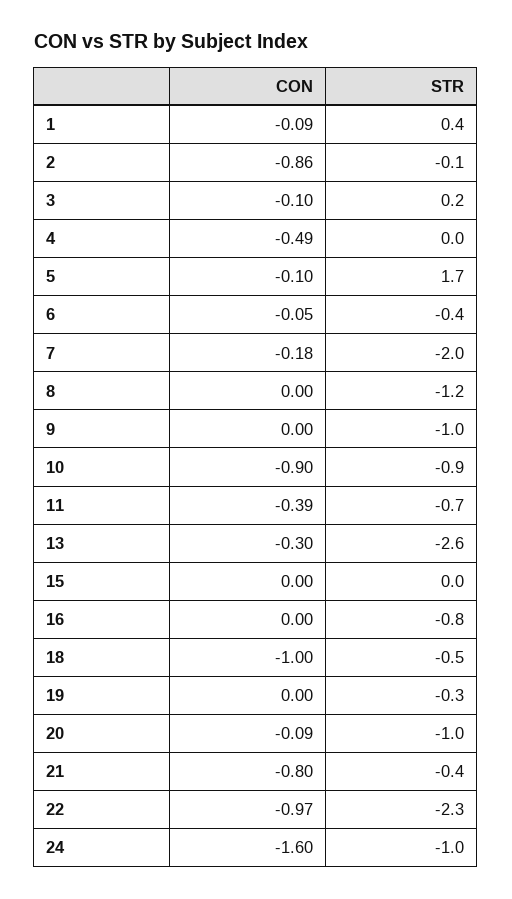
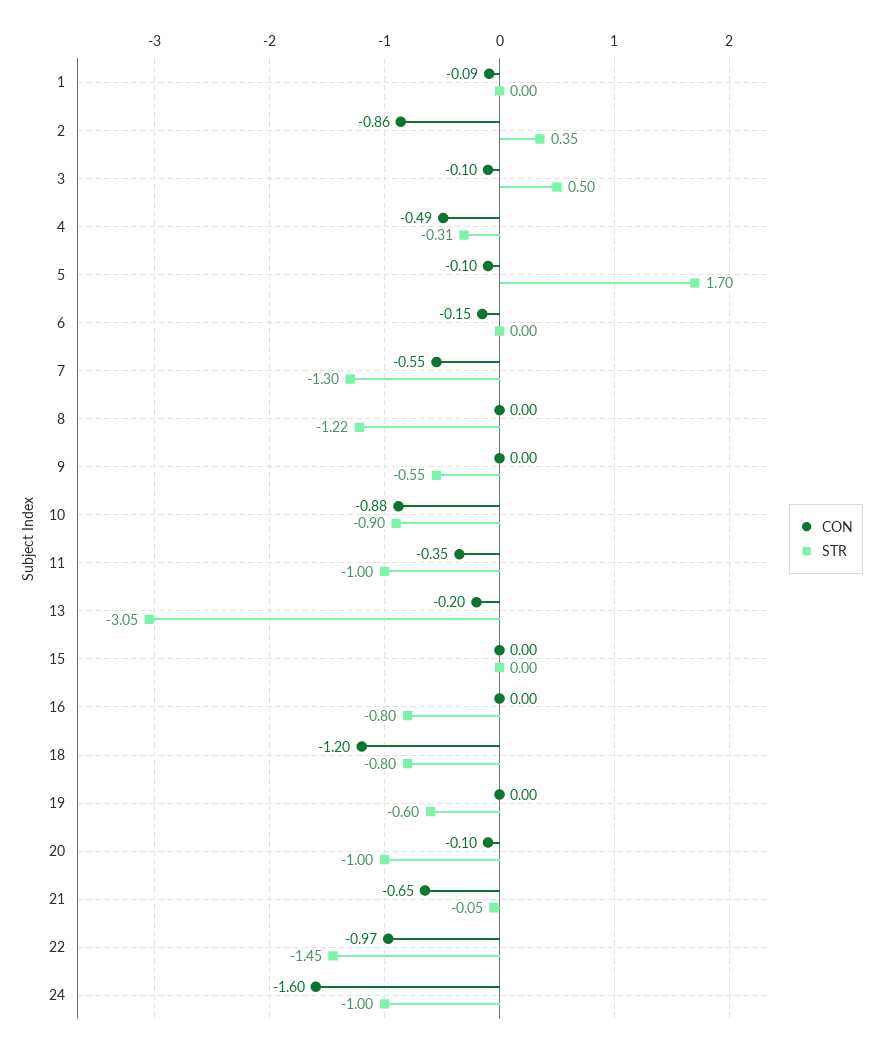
STR, 1: 0.4 -> 0
STR, 2: -0.1 -> 0.35
STR, 3: 0.2 -> 0.5
STR, 4: 0 -> -0.31
CON, 6: -0.05 -> -0.15
STR, 6: -0.4 -> 0
CON, 7: -0.18 -> -0.55
STR, 7: -2 -> -1.3
STR, 9: -1 -> -0.55
CON, 10: -0.9 -> -0.88
CON, 11: -0.39 -> -0.35
STR, 11: -0.7 -> -1
CON, 13: -0.3 -> -0.2
STR, 13: -2.6 -> -3.05
CON, 18: -1 -> -1.2
STR, 18: -0.5 -> -0.8
STR, 19: -0.3 -> -0.6
CON, 20: -0.09 -> -0.1
CON, 21: -0.8 -> -0.65
STR, 21: -0.4 -> -0.05
STR, 22: -2.3 -> -1.45

